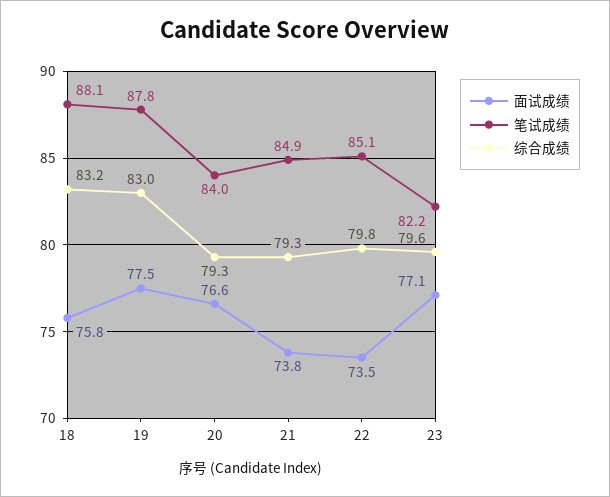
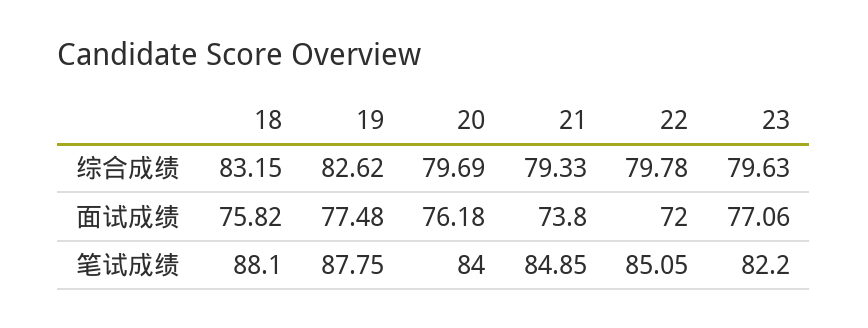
综合成绩, 19: 83 -> 82.62
面试成绩, 20: 76.6 -> 76.18
综合成绩, 20: 79.3 -> 79.69
面试成绩, 22: 73.5 -> 72

